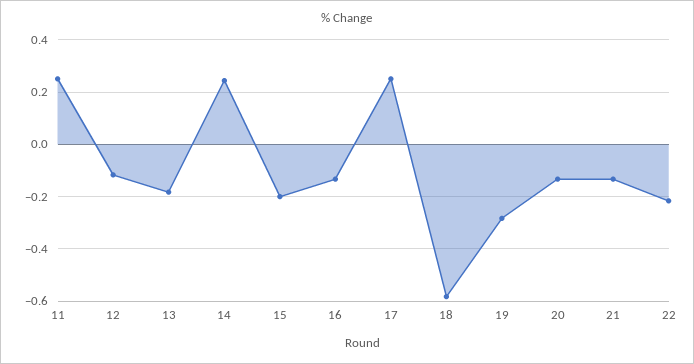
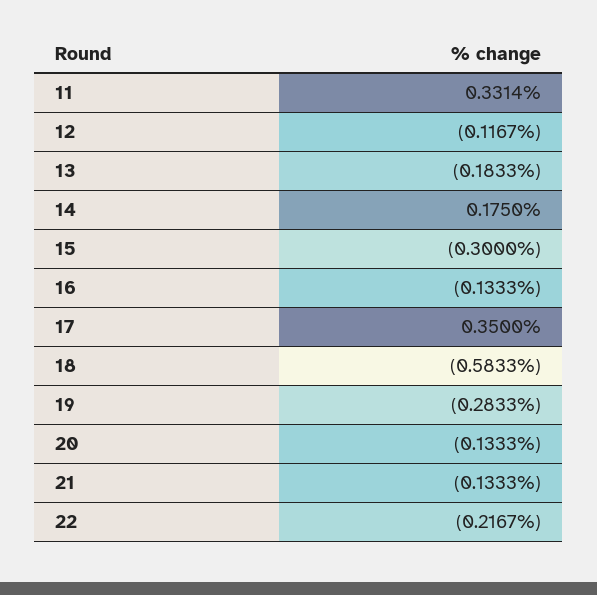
11: 0.25 -> 0.3314
14: 0.25 -> 0.175
15: -0.2 -> -0.3
17: 0.25 -> 0.35

